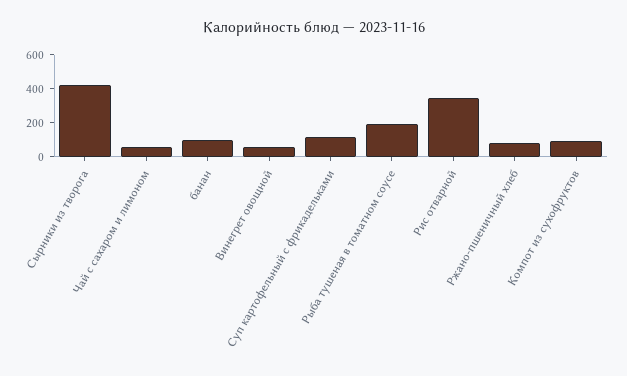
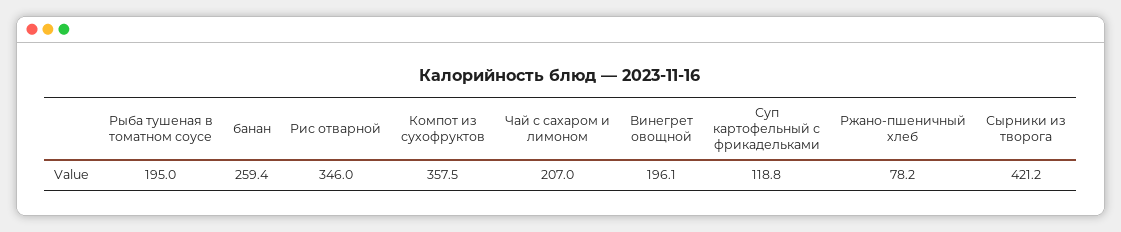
Чай с сахаром и лимоном: 50 -> 207
банан: 100 -> 259.4
Винегрет овощной: 50 -> 196.1
Компот из сухофруктов: 100 -> 357.5

